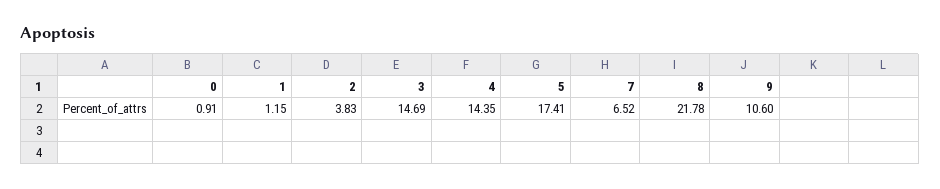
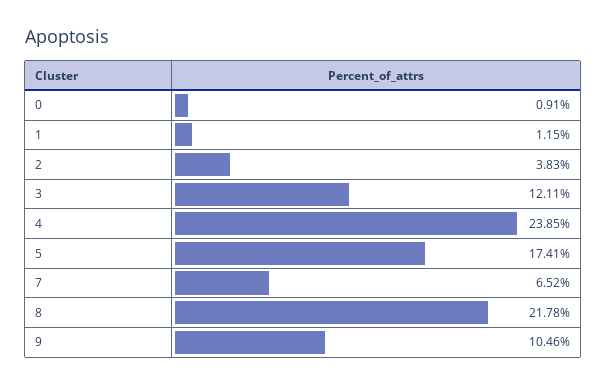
3: 14.69 -> 12.11
4: 14.35 -> 23.85
9: 10.6 -> 10.46

